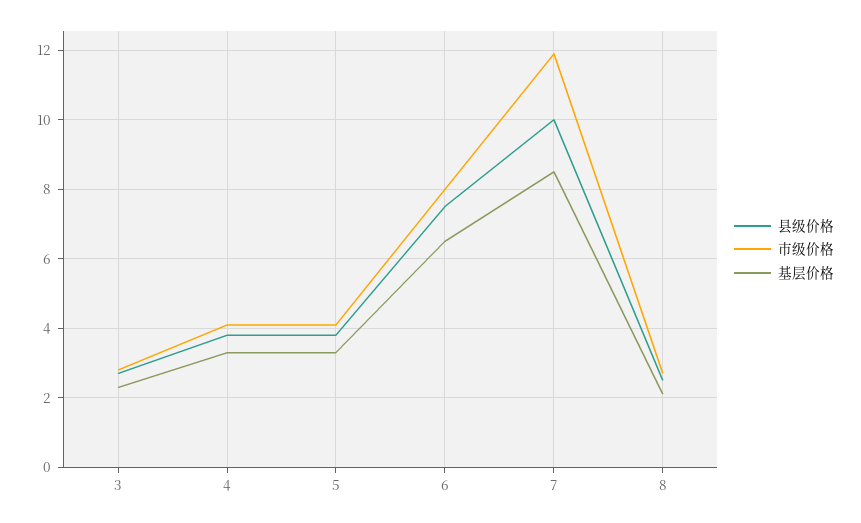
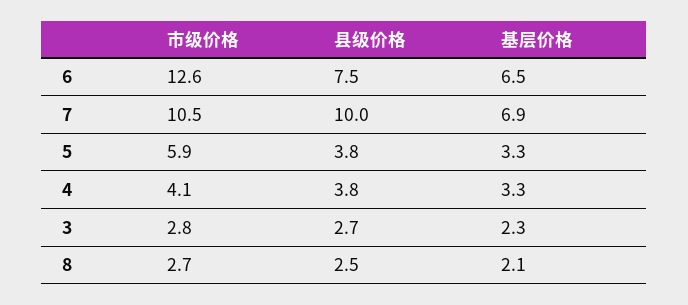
市级价格, 5: 4 -> 5.9
市级价格, 6: 8 -> 12.6
市级价格, 7: 12 -> 10.5
基层价格, 7: 8.5 -> 6.9

